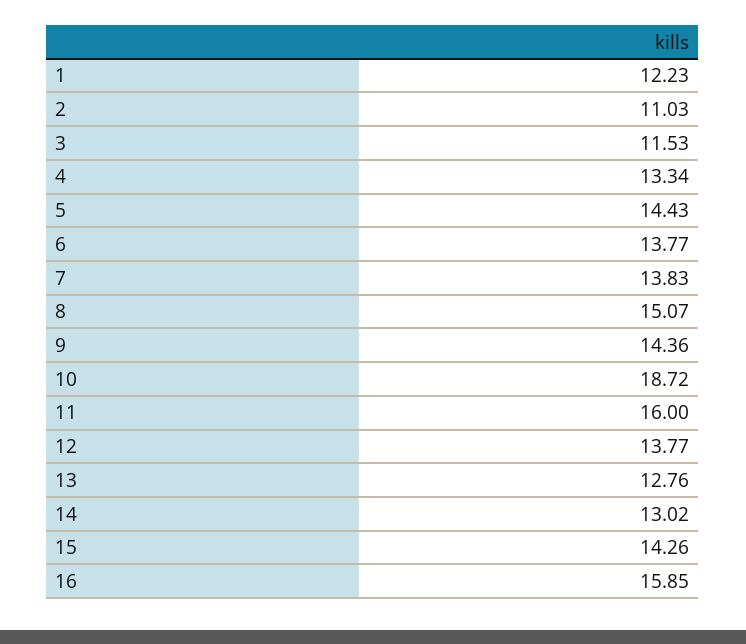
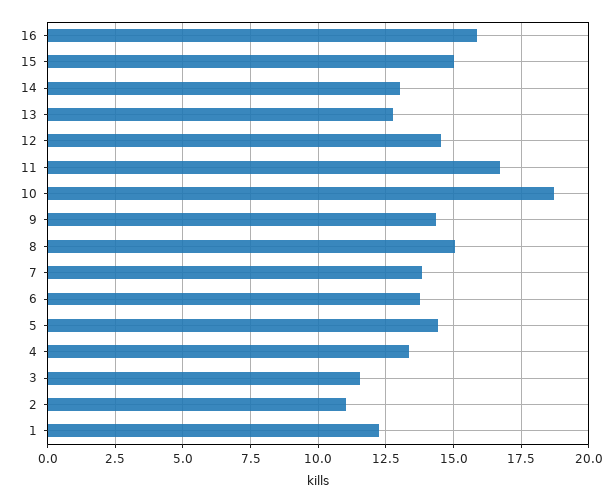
11: 16 -> 16.75
12: 13.77 -> 14.5
15: 14.26 -> 15

